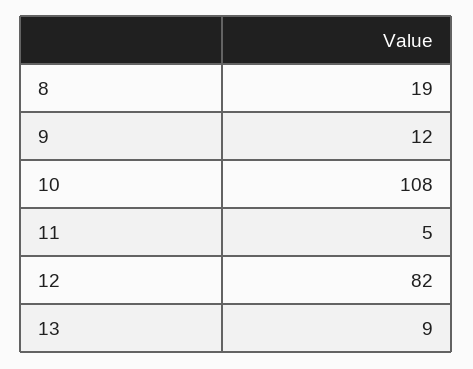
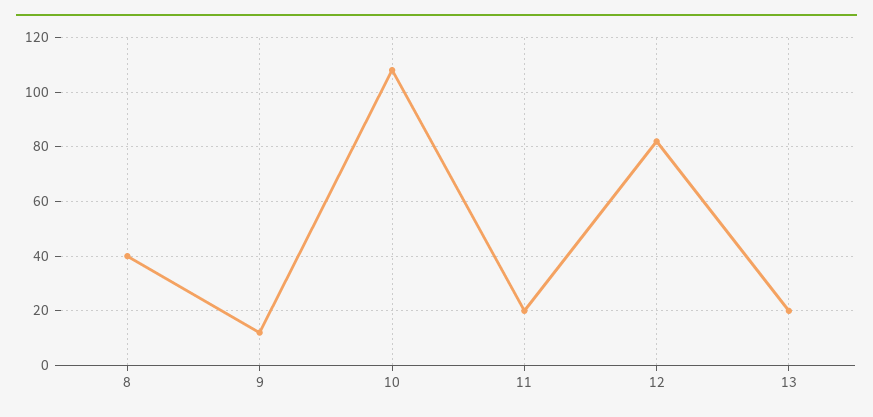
8: 19 -> 40
11: 5 -> 20
13: 9 -> 20

